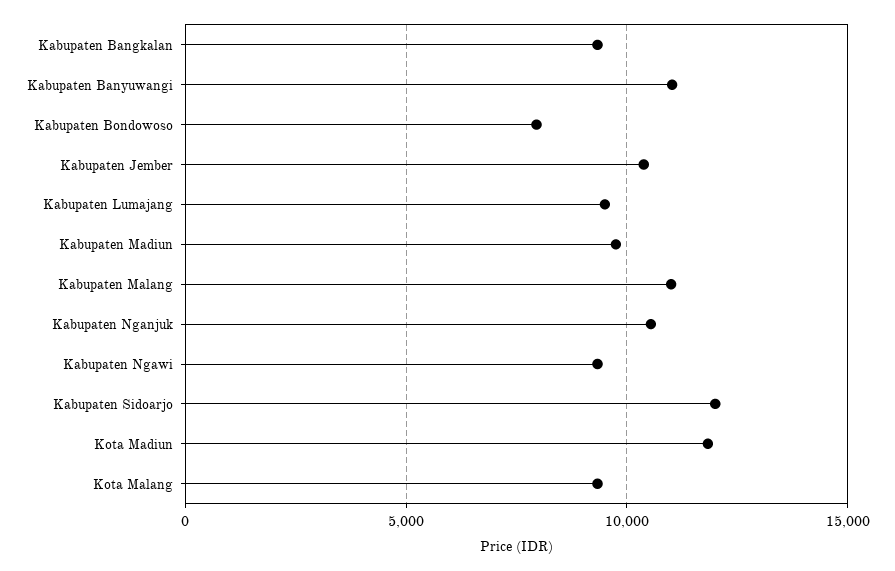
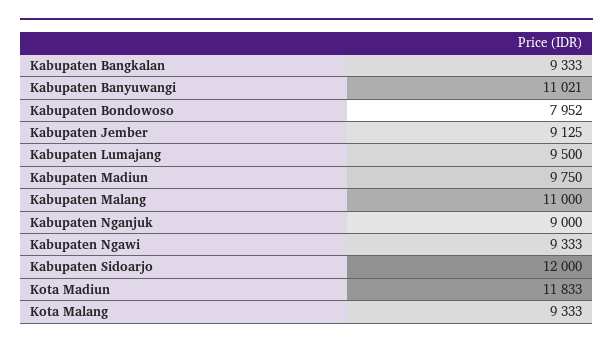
Kabupaten Jember: 10500 -> 9125
Kabupaten Nganjuk: 10500 -> 9000

